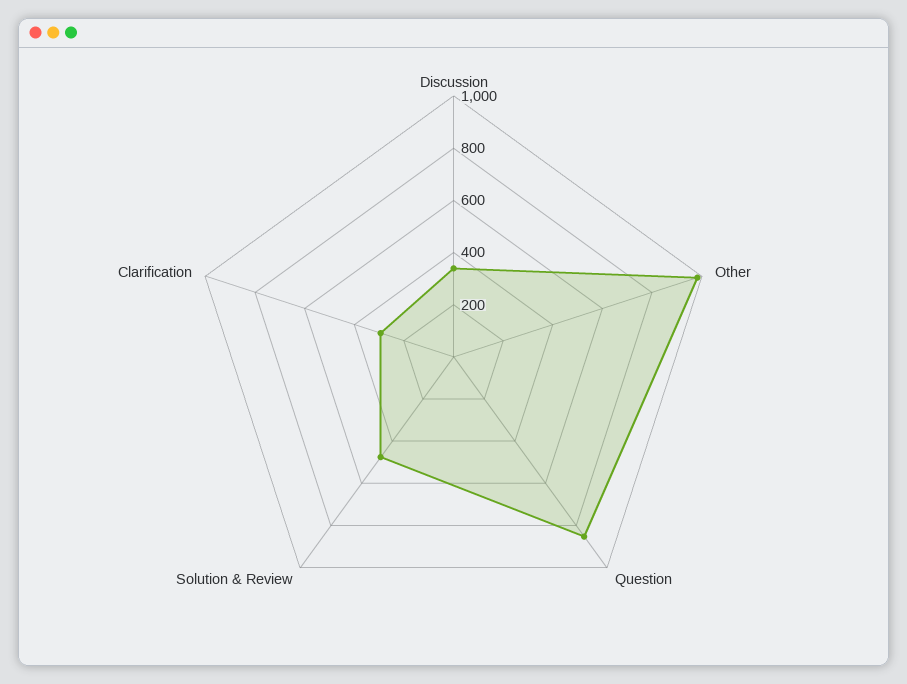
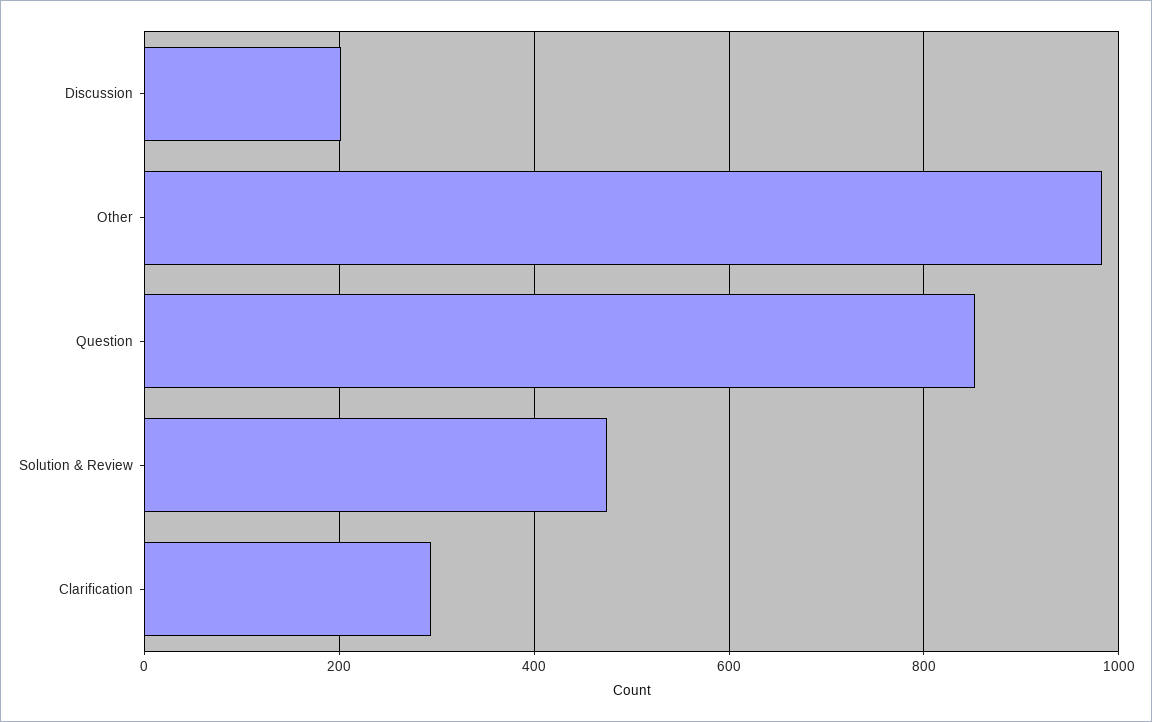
Discussion: 350 -> 200

